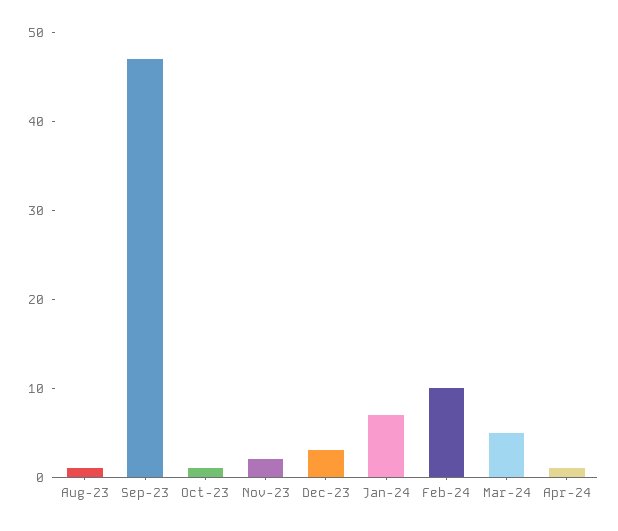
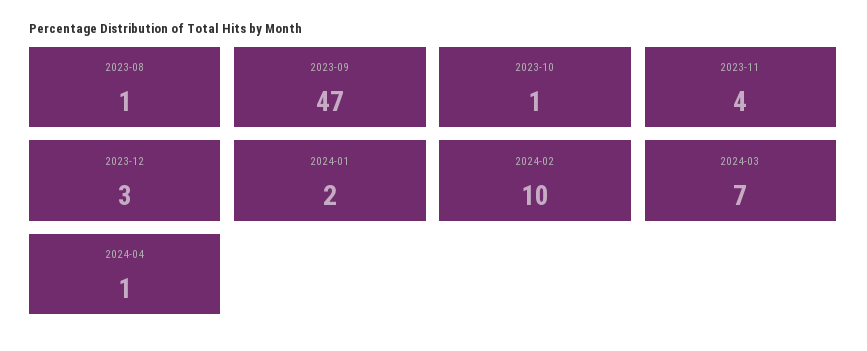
Nov-23: 2 -> 4
Jan-24: 7 -> 2
Mar-24: 5 -> 7

